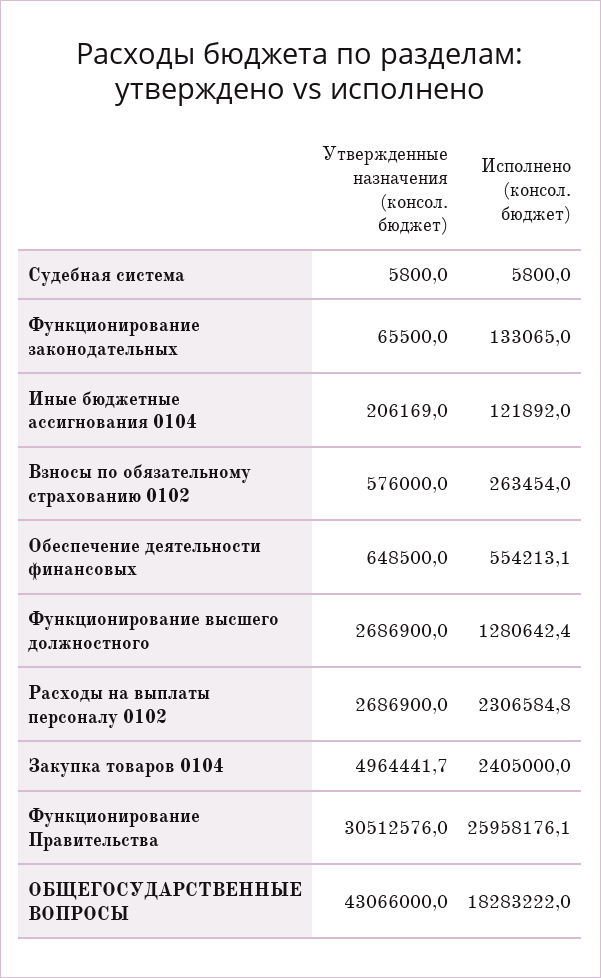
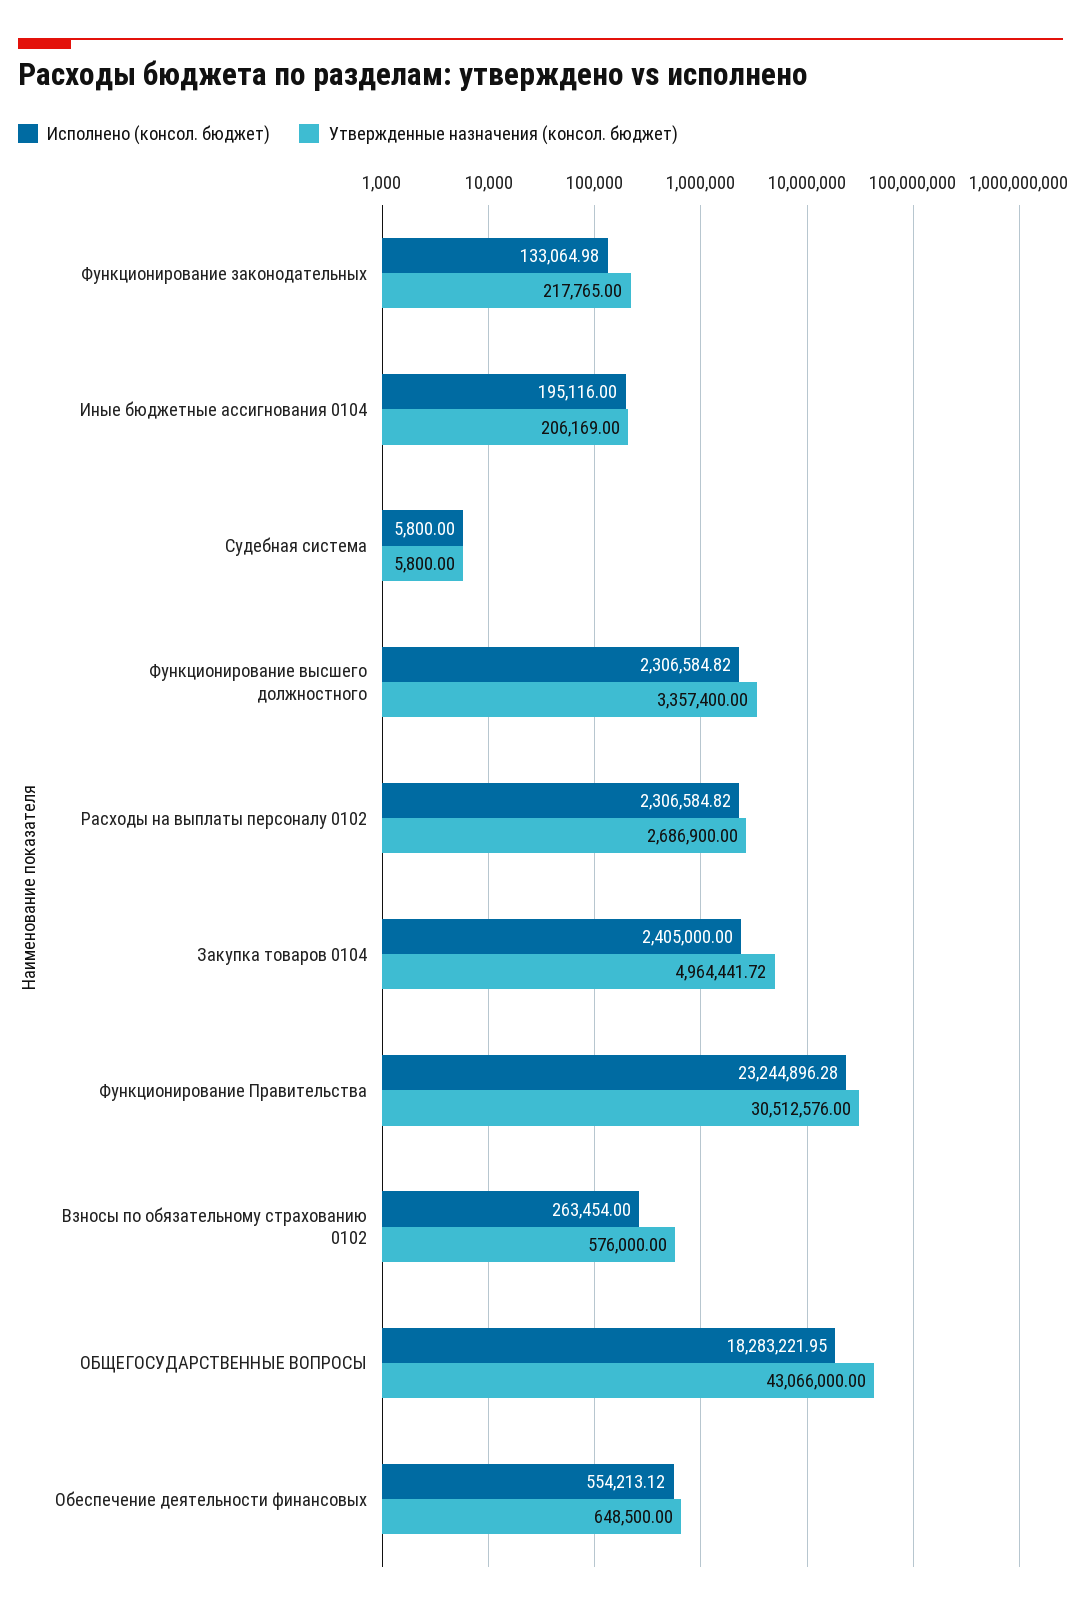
Утвержденные назначения (консол. бюджет), Функционирование законодательных: 65500 -> 217765
Исполнено (консол. бюджет), Иные бюджетные ассигнования 0104: 121892 -> 195116
Утвержденные назначения (консол. бюджет), Функционирование высшего должностного: 2686900 -> 3357400
Исполнено (консол. бюджет), Функционирование высшего должностного: 1280642.4 -> 2306584.82
Исполнено (консол. бюджет), Функционирование Правительства: 25958176.1 -> 23244896.28

